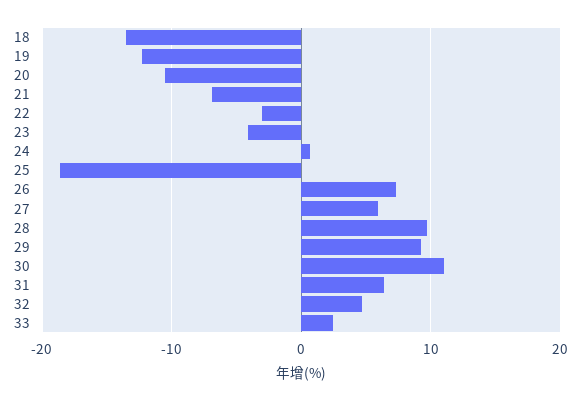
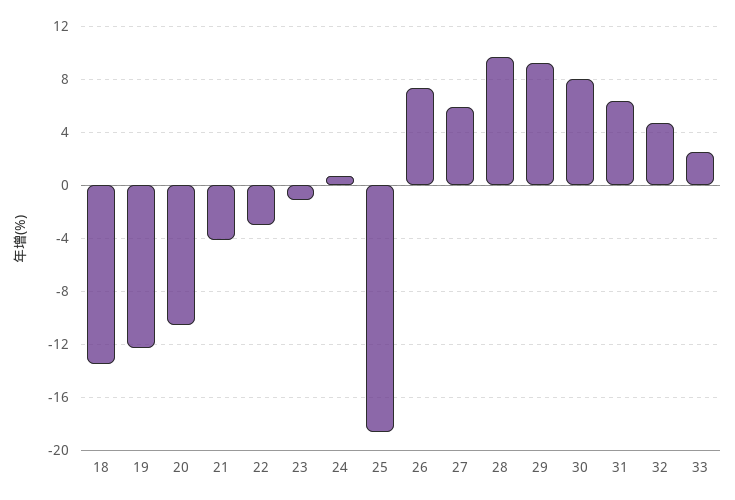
21: -7 -> -4
23: -4 -> -1
30: 11 -> 8

